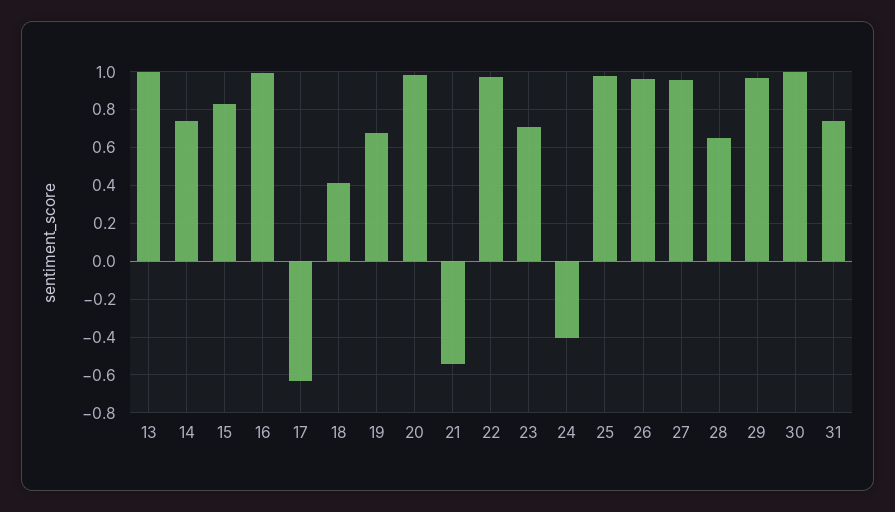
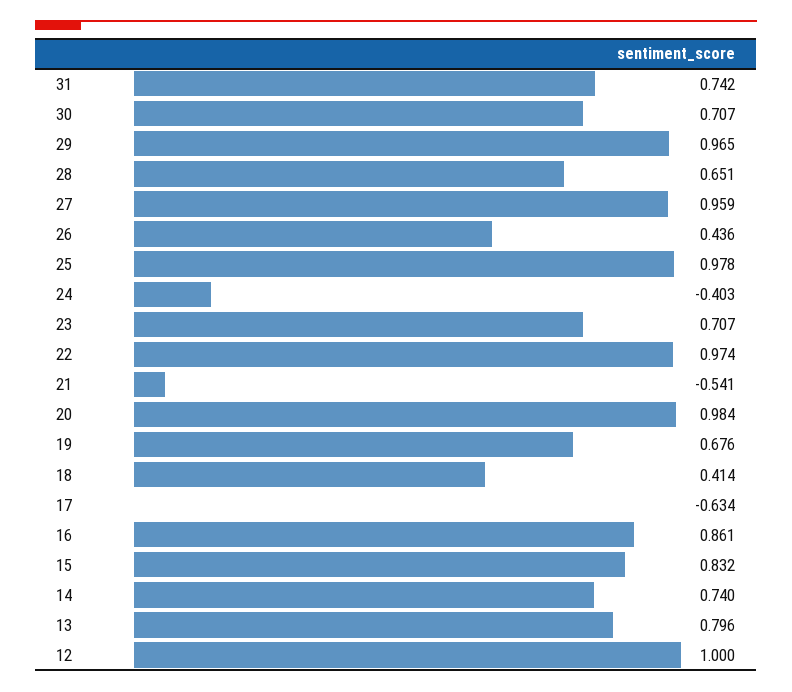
13: 1 -> 0.796
16: 1 -> 0.861
26: 0.95 -> 0.436
30: 1 -> 0.707
12: none -> 1

